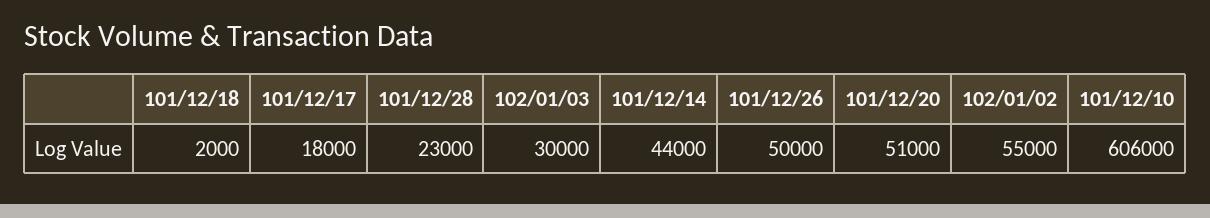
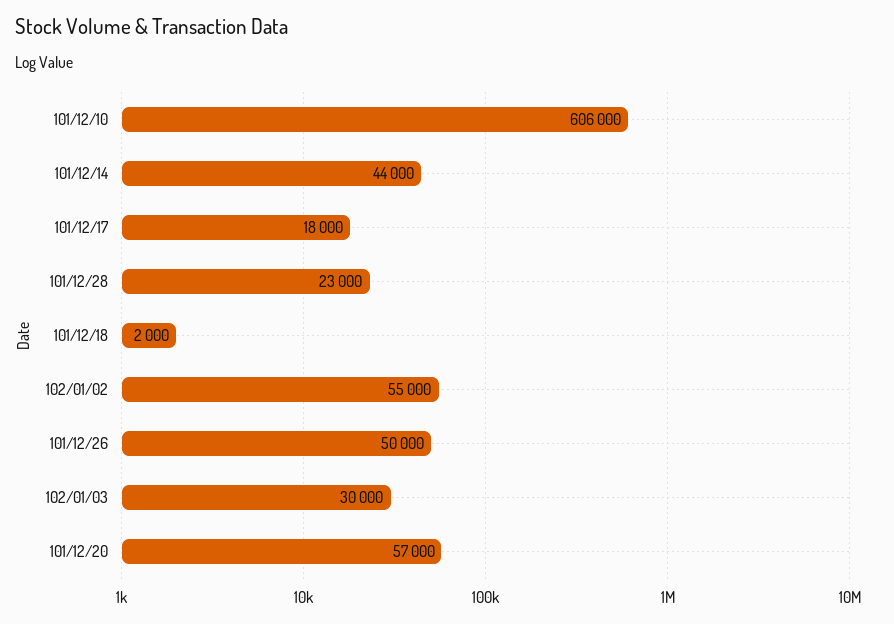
101/12/20: 51000 -> 57000

